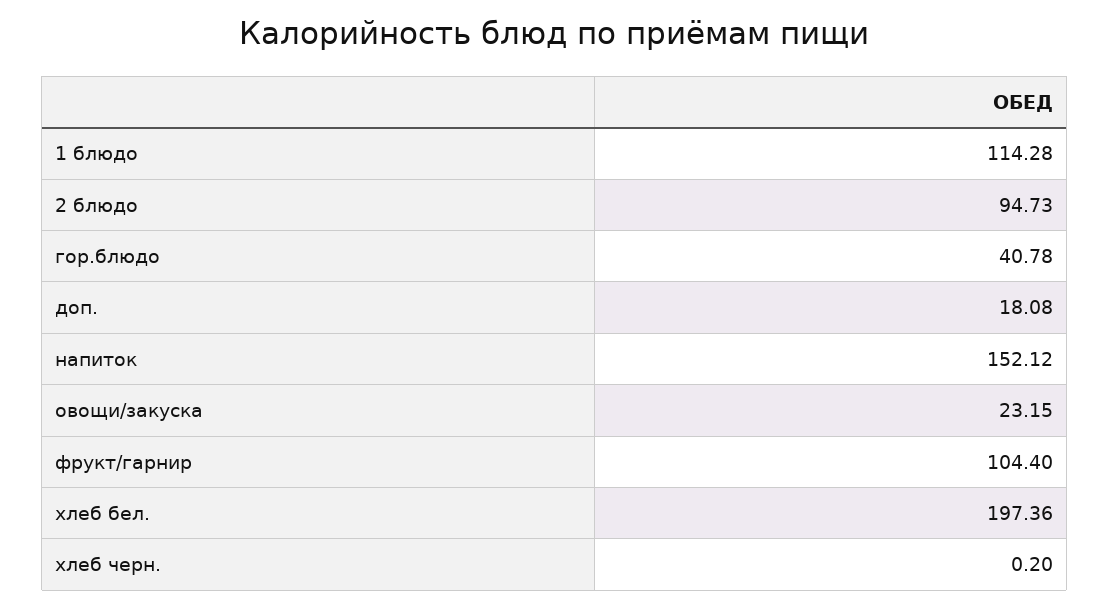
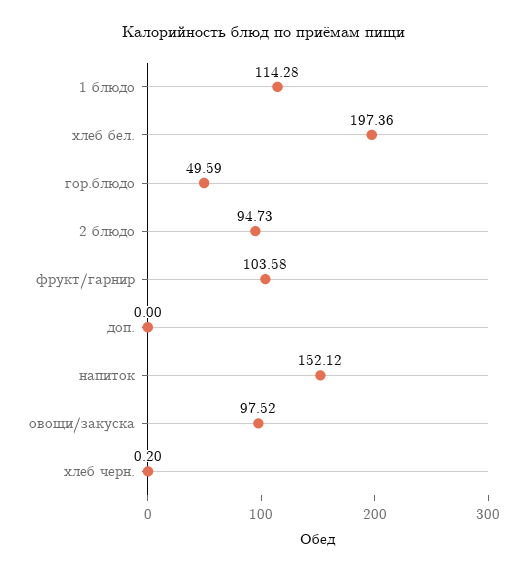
гор.блюдо: 40.78 -> 49.59
доп.: 18.08 -> 0
овощи/закуска: 23.15 -> 97.52
фрукт/гарнир: 104.4 -> 103.58

